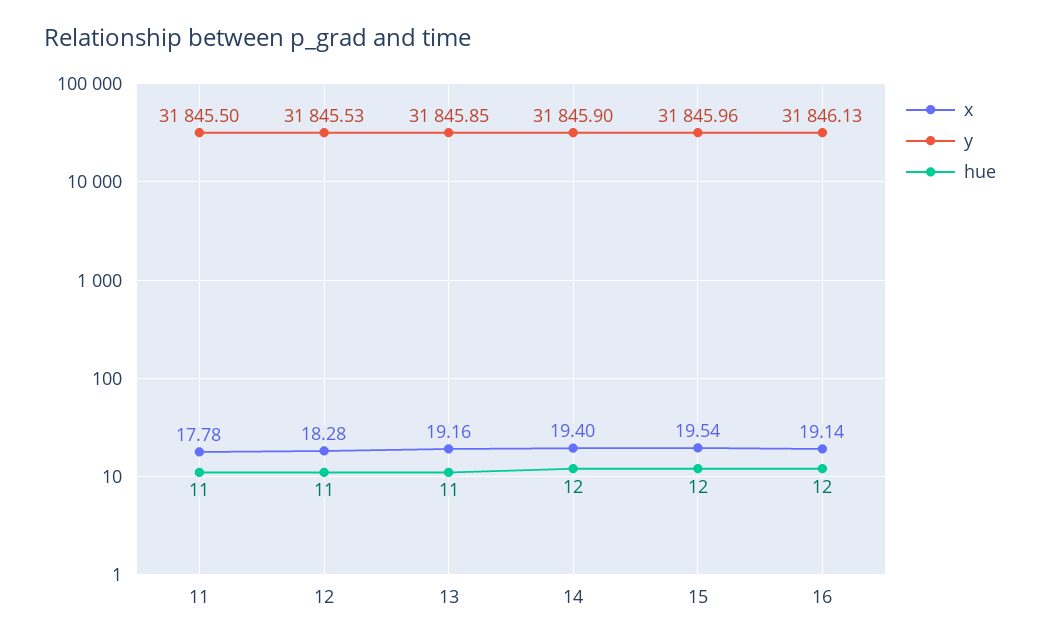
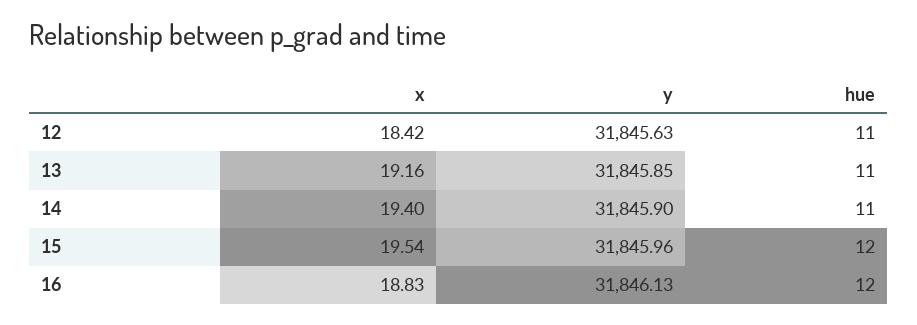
x, 11: 17.78 -> none
y, 11: 31845.5 -> none
hue, 11: 11 -> none
x, 12: 18.28 -> 18.42
y, 12: 31845.53 -> 31845.63
hue, 14: 12 -> 11
x, 16: 19.14 -> 18.83

